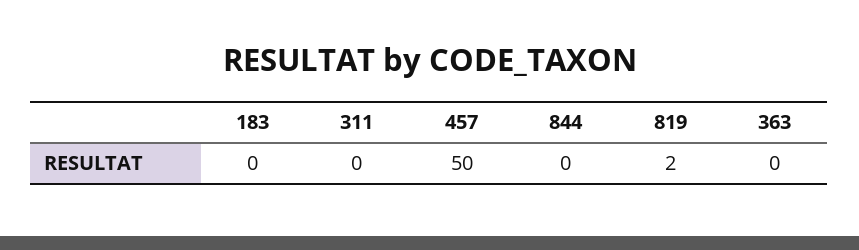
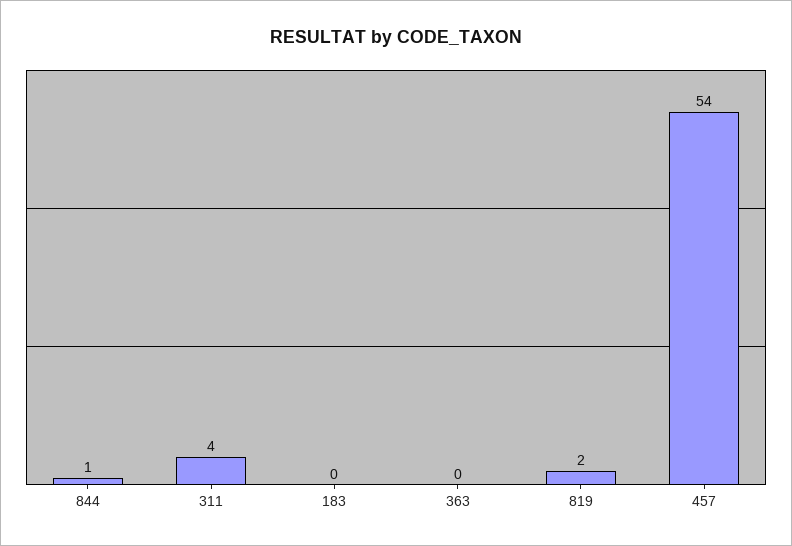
311: 0 -> 4
457: 50 -> 54
844: 0 -> 1

